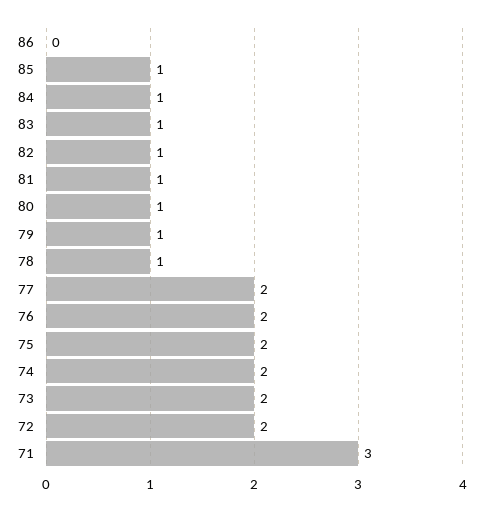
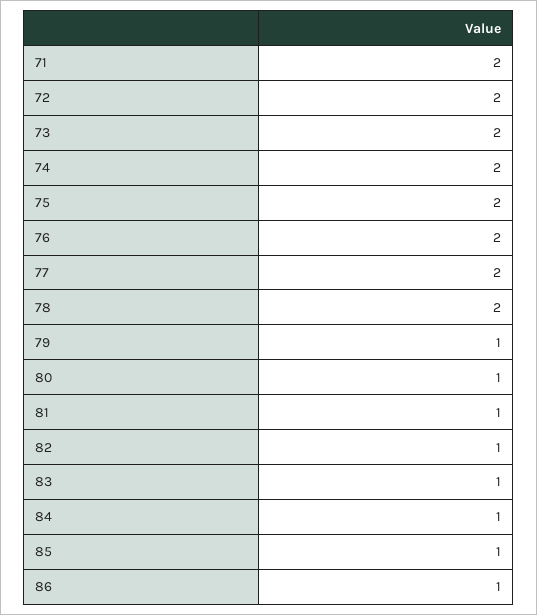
86: 0 -> 1
78: 1 -> 2
71: 3 -> 2

